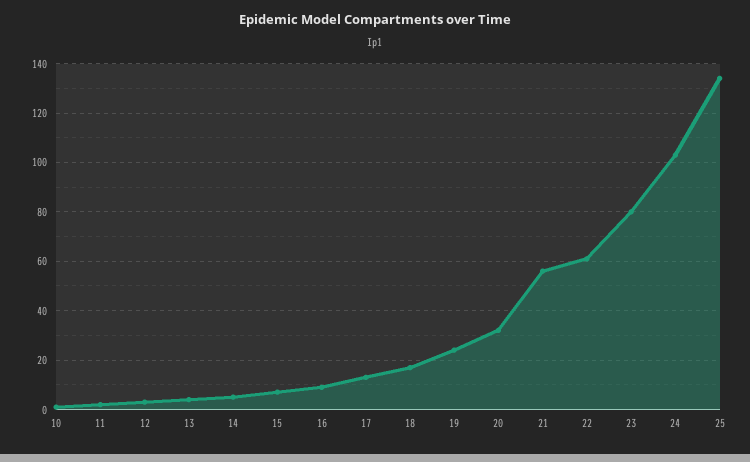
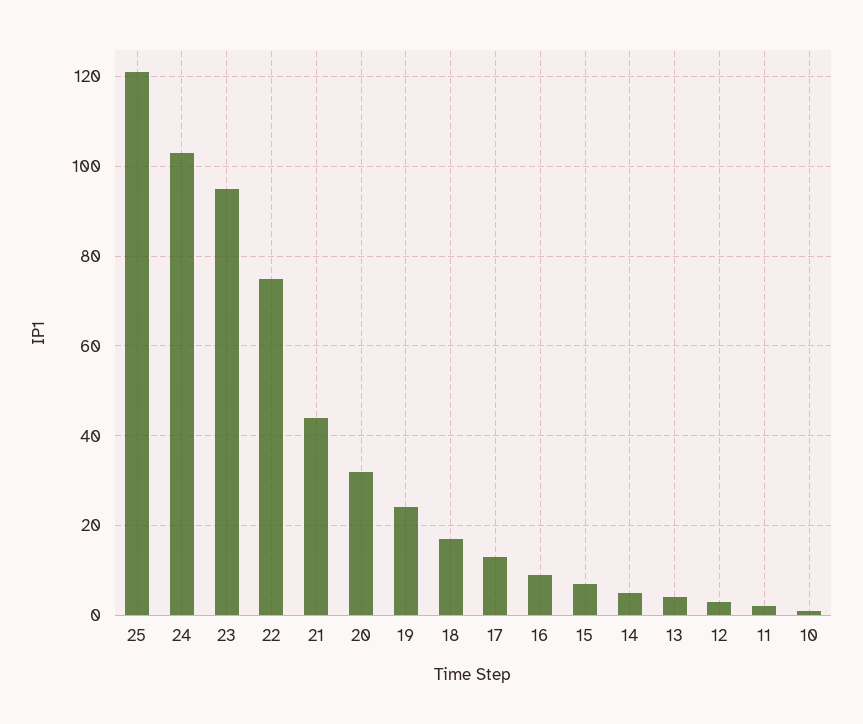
21: 55 -> 45
22: 60 -> 75
23: 80 -> 95
25: 135 -> 120

